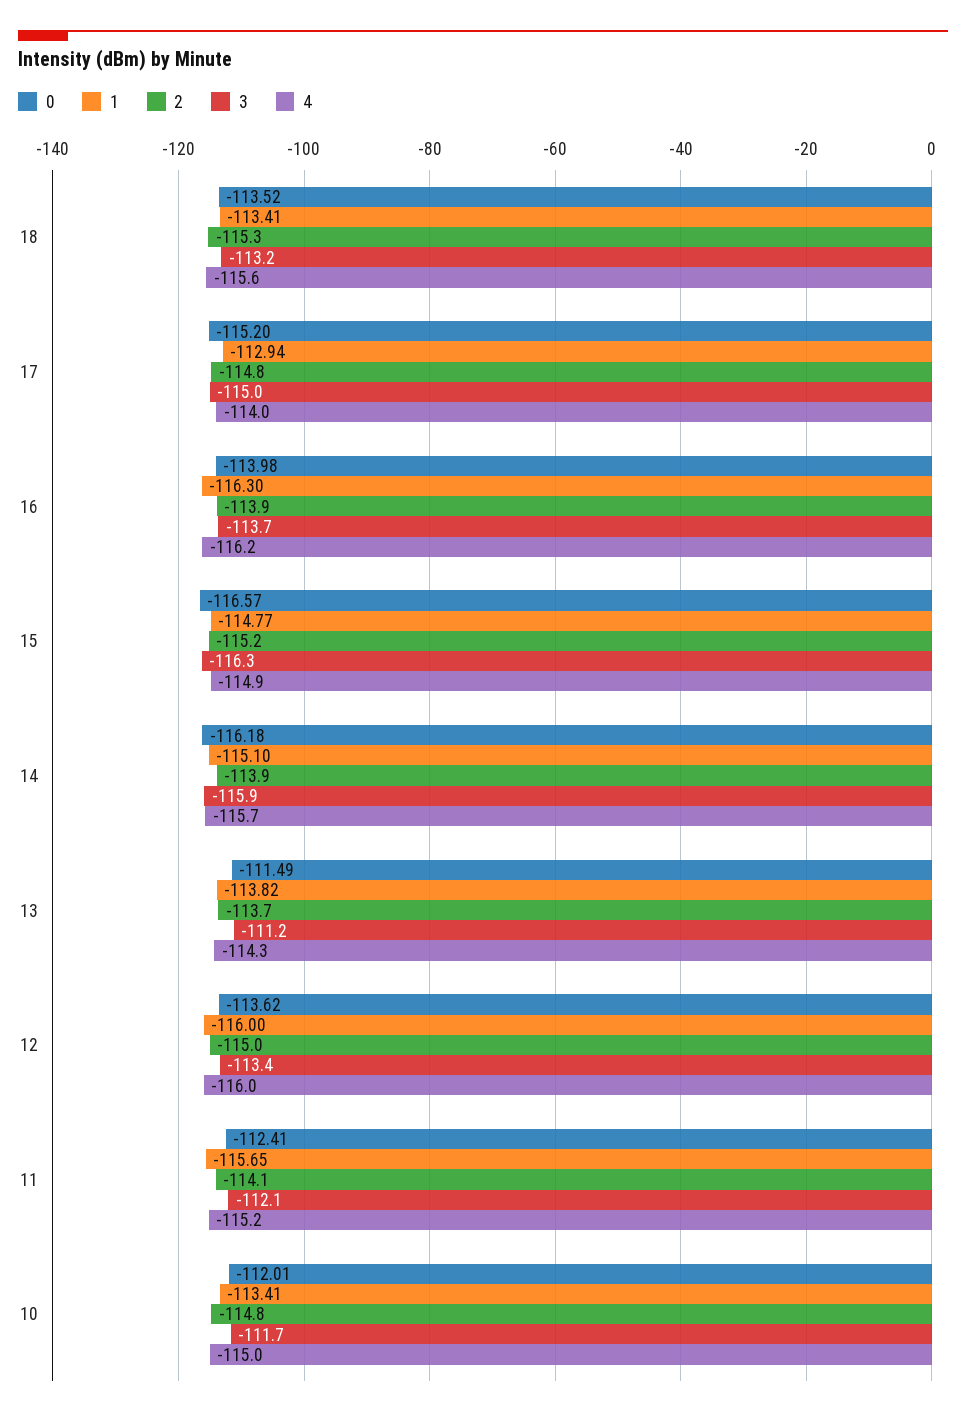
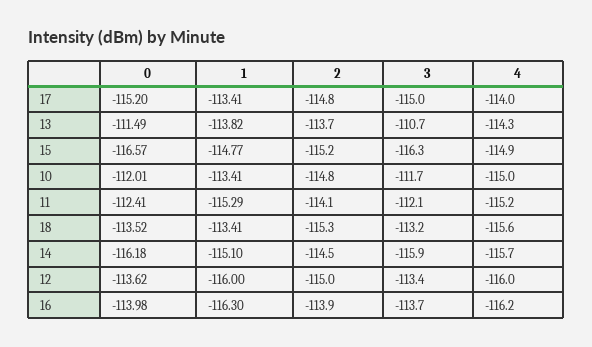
1, 17: -112.94 -> -113.41
2, 14: -113.9 -> -114.5
3, 13: -111.2 -> -110.7
1, 11: -115.65 -> -115.29

